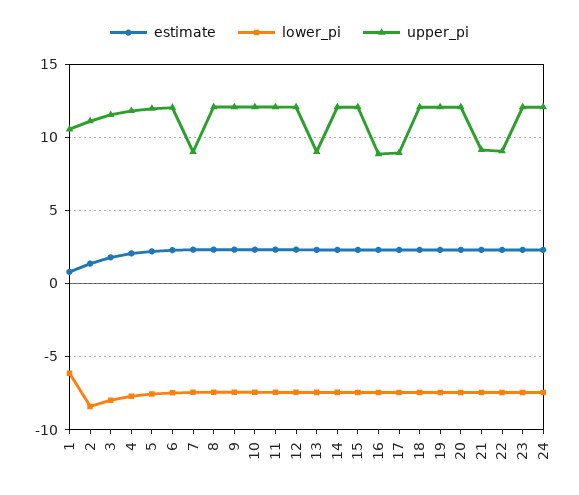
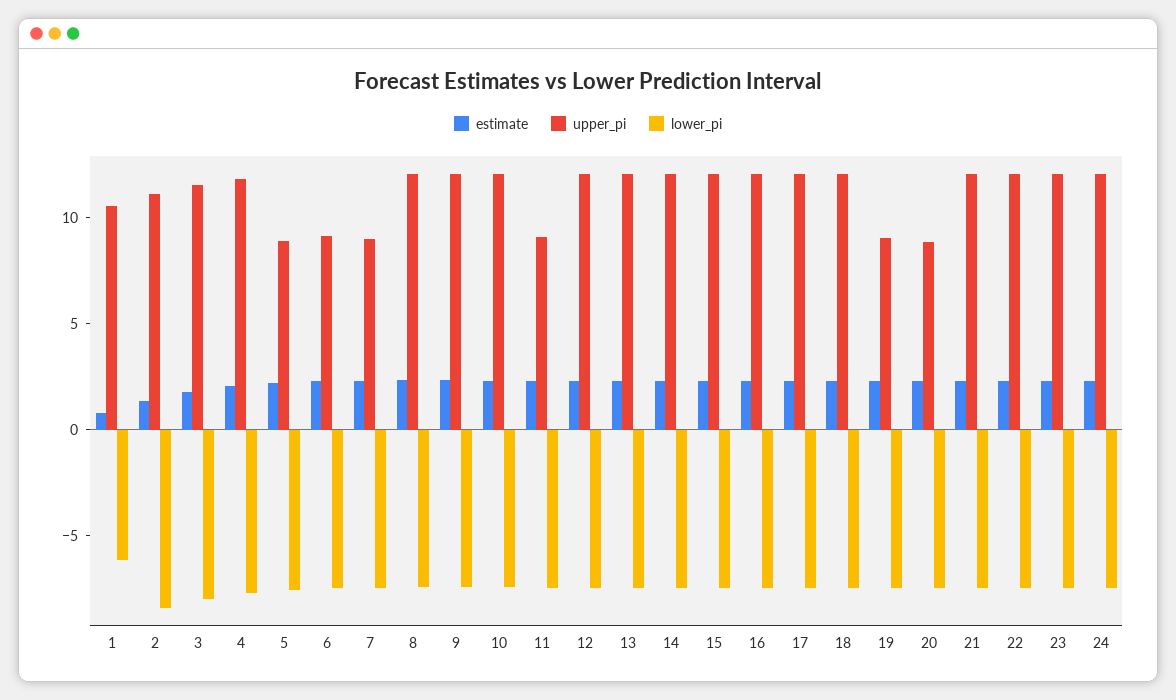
upper_pi, 5: 12 -> 9
upper_pi, 6: 12 -> 9
upper_pi, 11: 12 -> 9
upper_pi, 13: 9 -> 12
upper_pi, 16: 9 -> 12
upper_pi, 17: 9 -> 12
upper_pi, 19: 12 -> 9
upper_pi, 20: 12 -> 9
upper_pi, 21: 9 -> 12
upper_pi, 22: 9 -> 12

